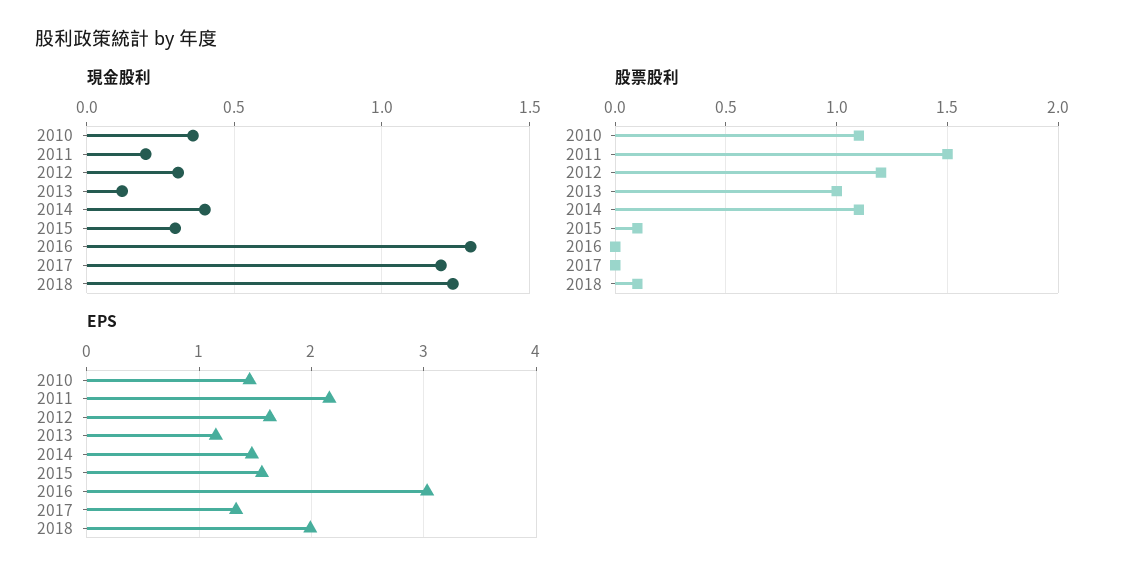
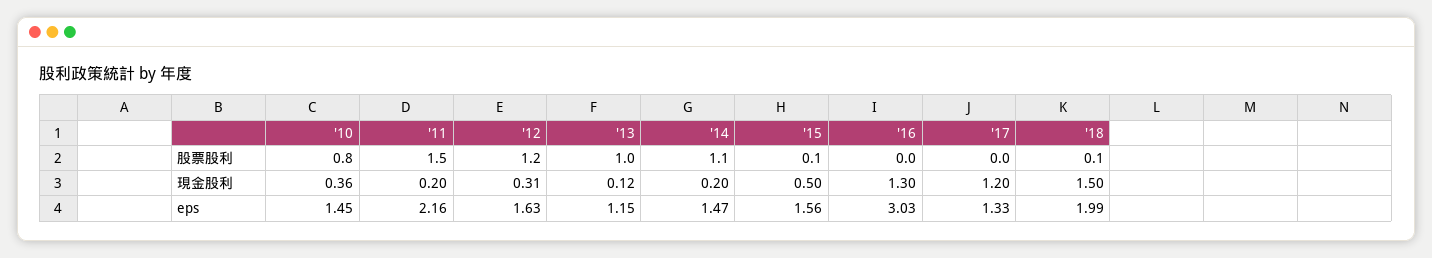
現金股利, 2014: 0.4 -> 0.2
現金股利, 2015: 0.3 -> 0.5
現金股利, 2018: 1.25 -> 1.5
股票股利, 2010: 1.1 -> 0.8

